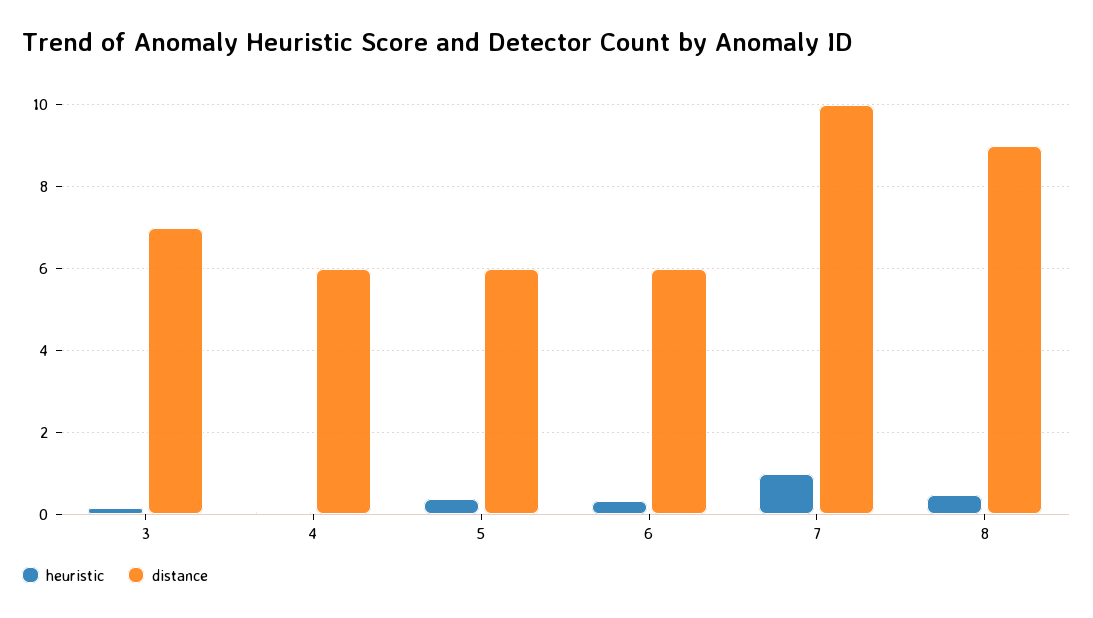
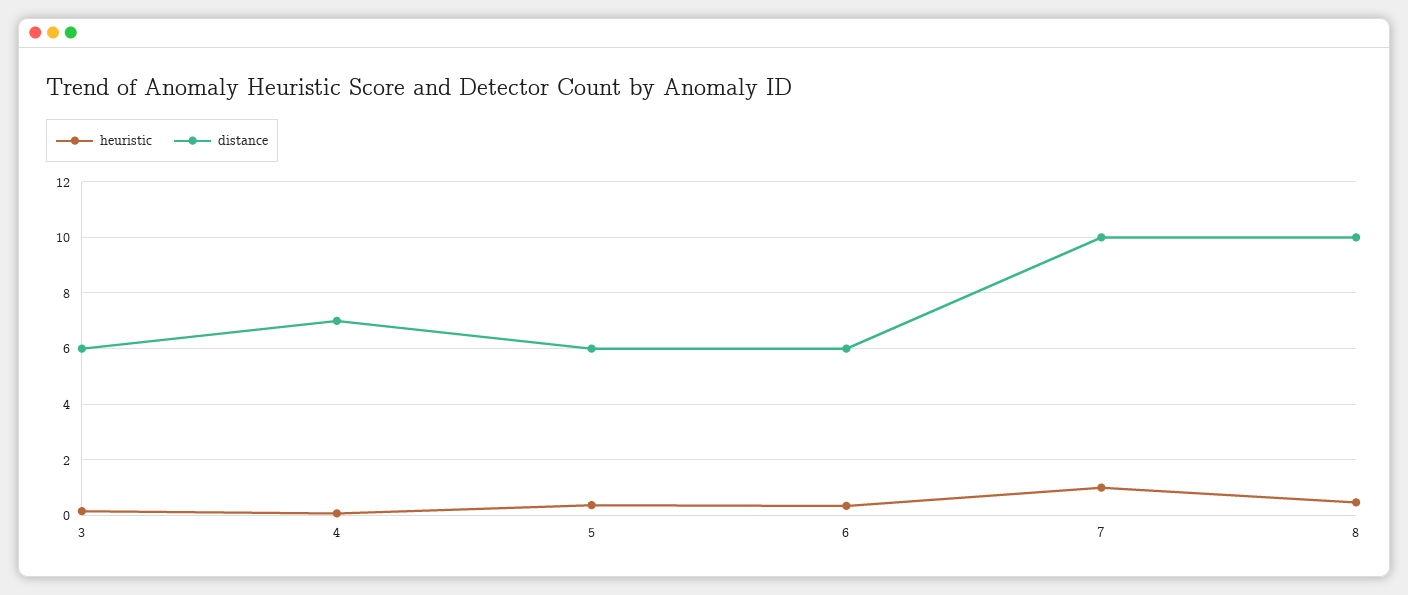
distance, 3: 7 -> 6
distance, 4: 6 -> 7
distance, 8: 9 -> 10

